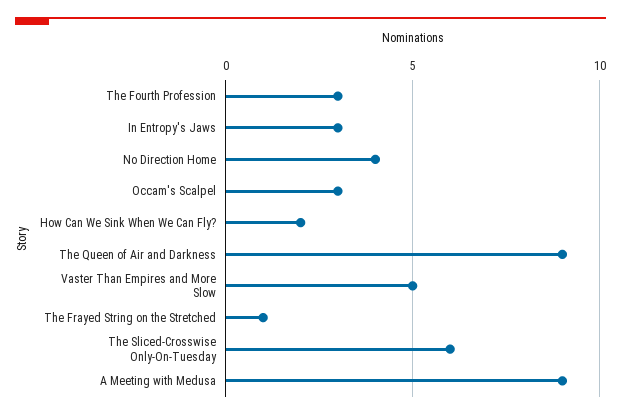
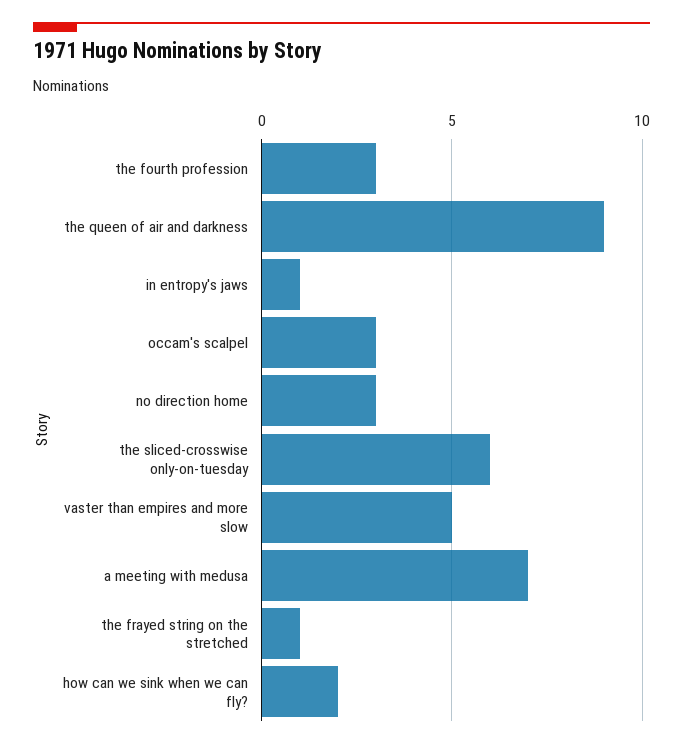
In Entropy's Jaws: 3 -> 1
No Direction Home: 4 -> 3
A Meeting with Medusa: 9 -> 7

